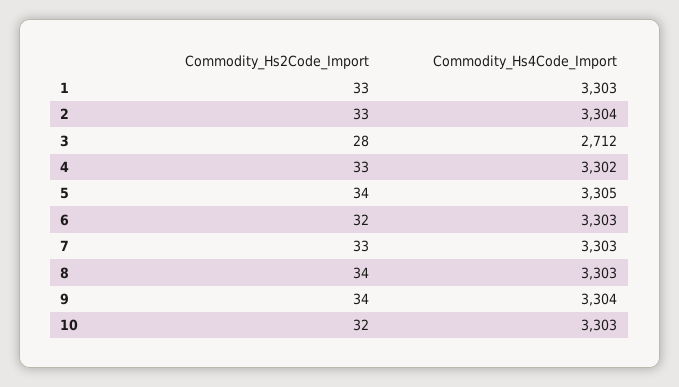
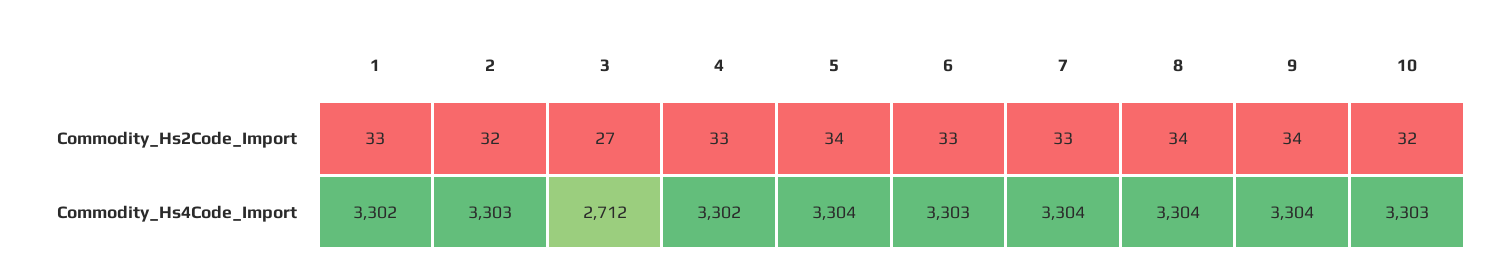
Commodity_Hs4Code_Import, 1: 3303 -> 3302
Commodity_Hs2Code_Import, 2: 33 -> 32
Commodity_Hs4Code_Import, 2: 3304 -> 3303
Commodity_Hs2Code_Import, 3: 28 -> 27
Commodity_Hs4Code_Import, 5: 3305 -> 3304
Commodity_Hs2Code_Import, 6: 32 -> 33
Commodity_Hs4Code_Import, 7: 3303 -> 3304
Commodity_Hs4Code_Import, 8: 3303 -> 3304

